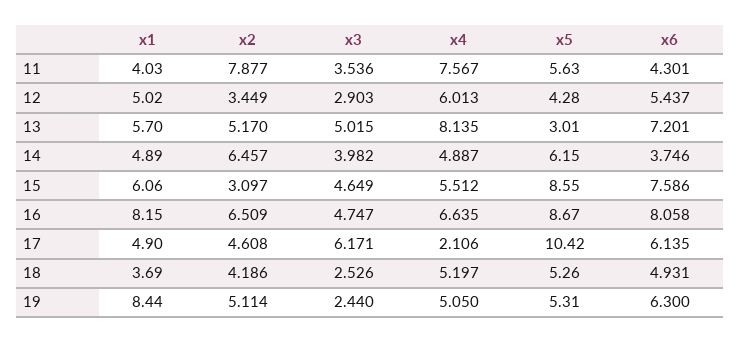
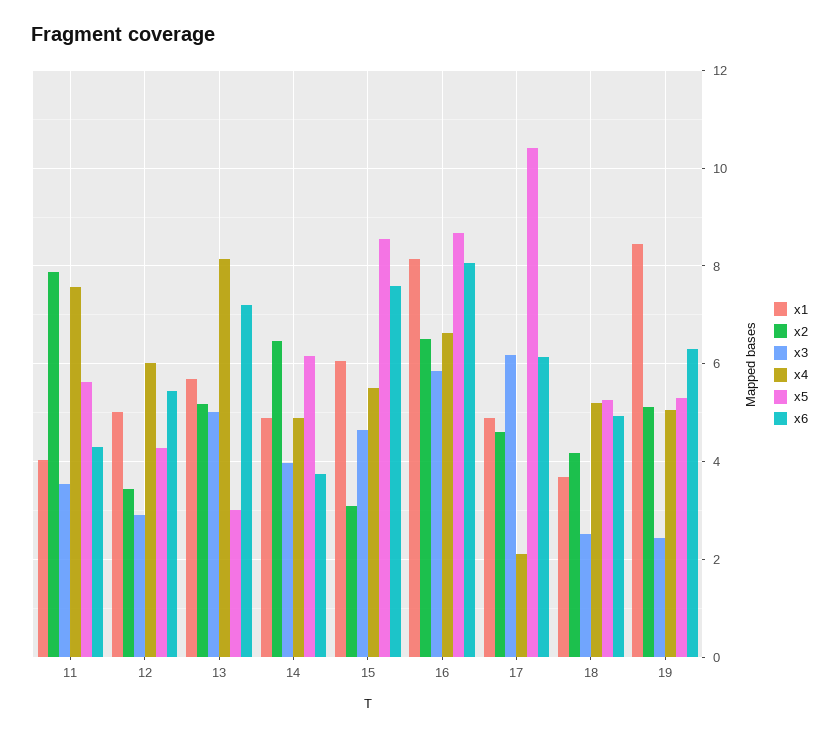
x3, 16: 4.747 -> 5.8

